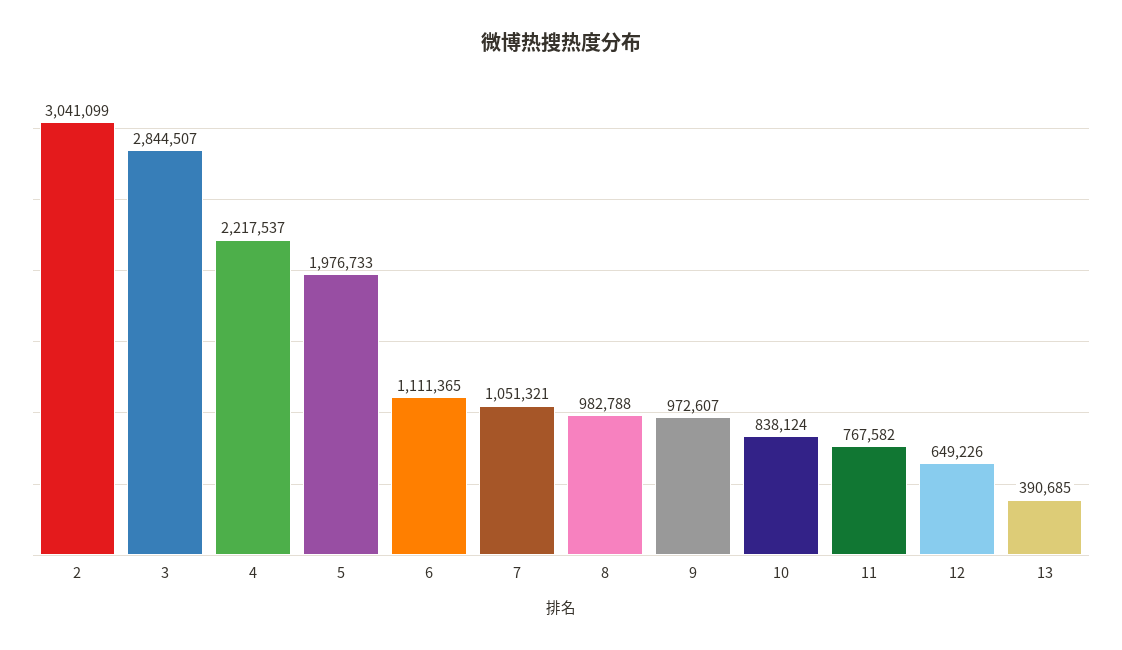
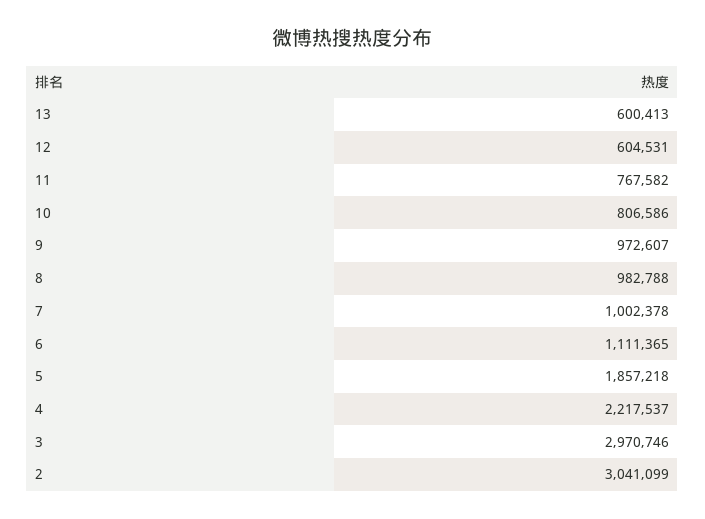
3: 2844507 -> 2970746
5: 1976733 -> 1857218
7: 1051321 -> 1002378
10: 838124 -> 806586
12: 649226 -> 604531
13: 390685 -> 600413

